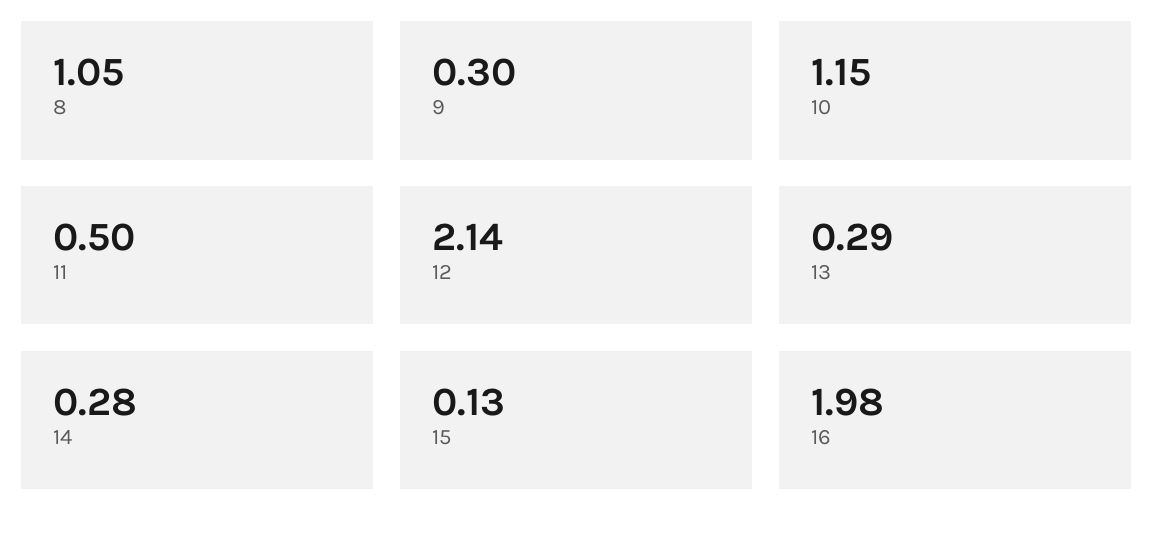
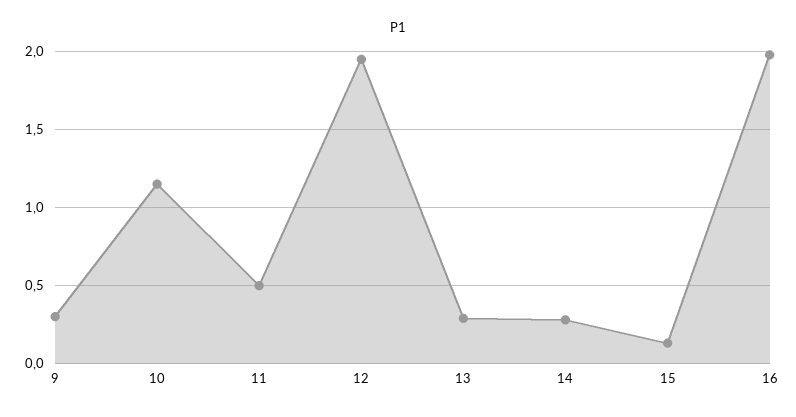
8: 1.05 -> none
12: 2.14 -> 1.95

